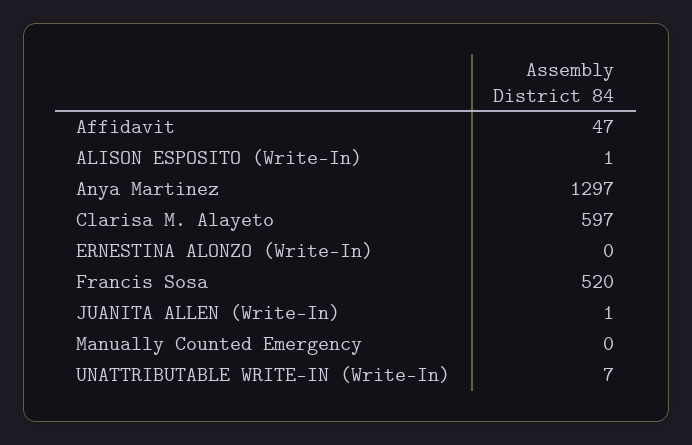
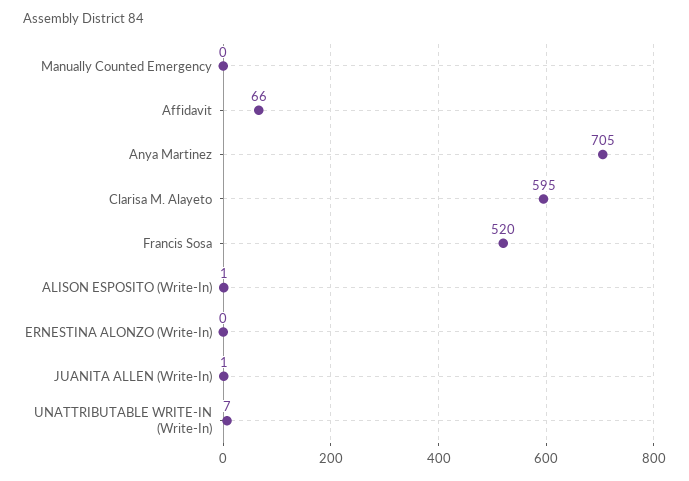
Affidavit: 47 -> 66
Anya Martinez: 1297 -> 705
Clarisa M. Alayeto: 597 -> 595

